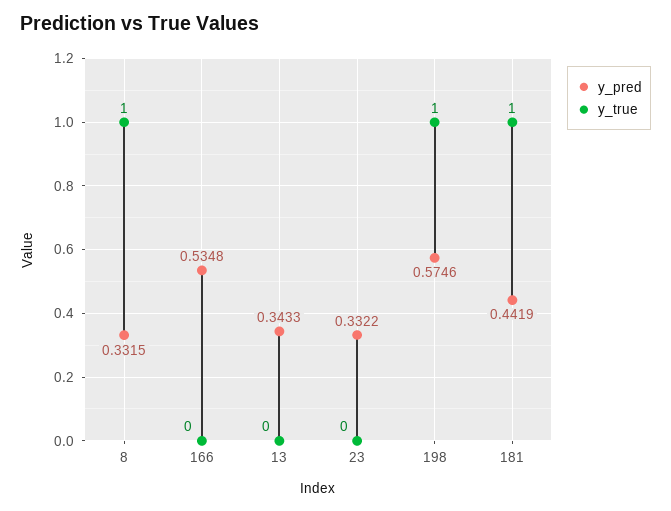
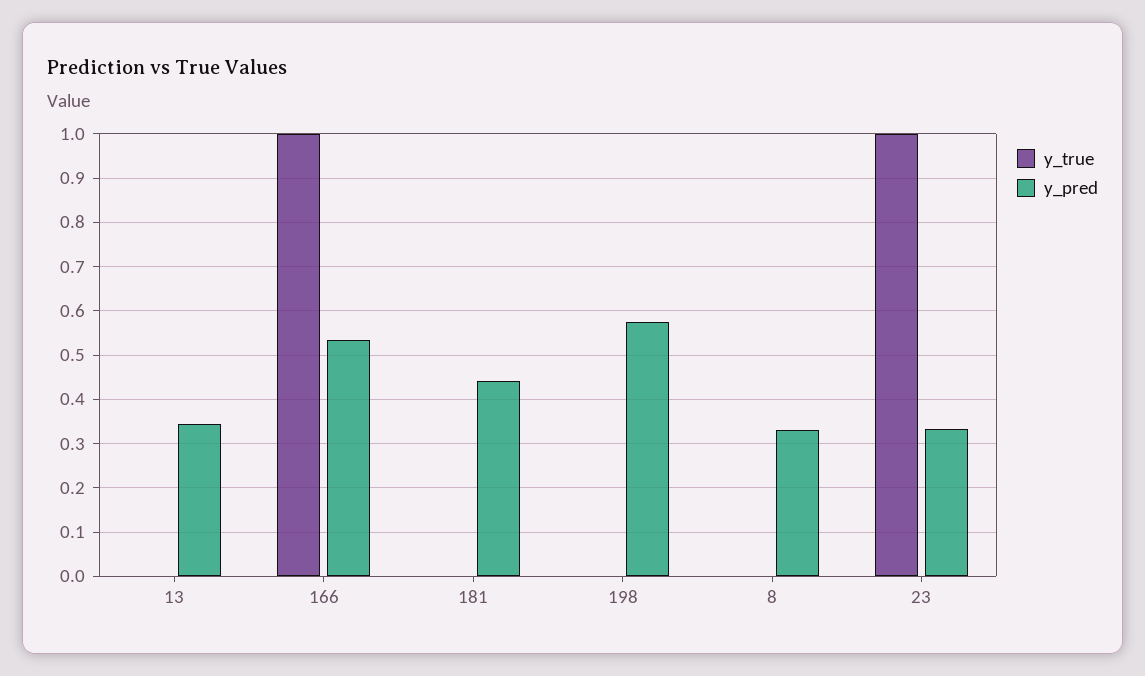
y_true, 8: 1 -> 0
y_true, 166: 0 -> 1
y_true, 23: 0 -> 1
y_true, 198: 1 -> 0
y_true, 181: 1 -> 0

